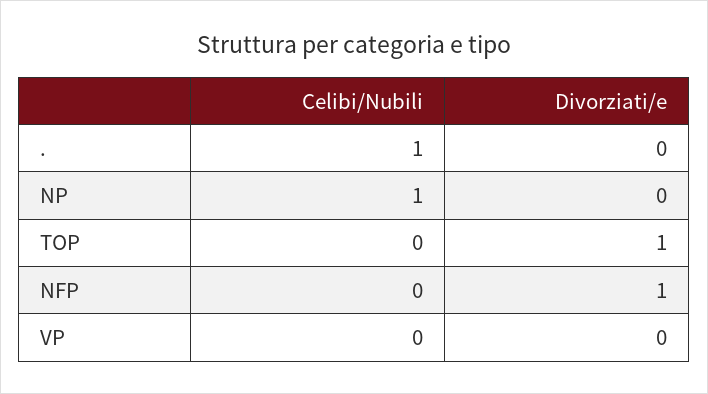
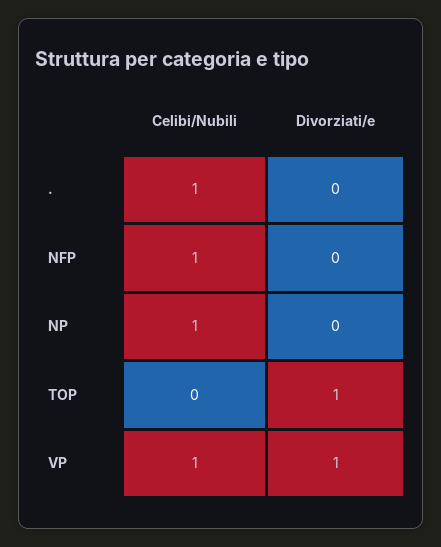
Celibi/Nubili, NFP: 0 -> 1
Divorziati/e, NFP: 1 -> 0
Celibi/Nubili, VP: 0 -> 1
Divorziati/e, VP: 0 -> 1

